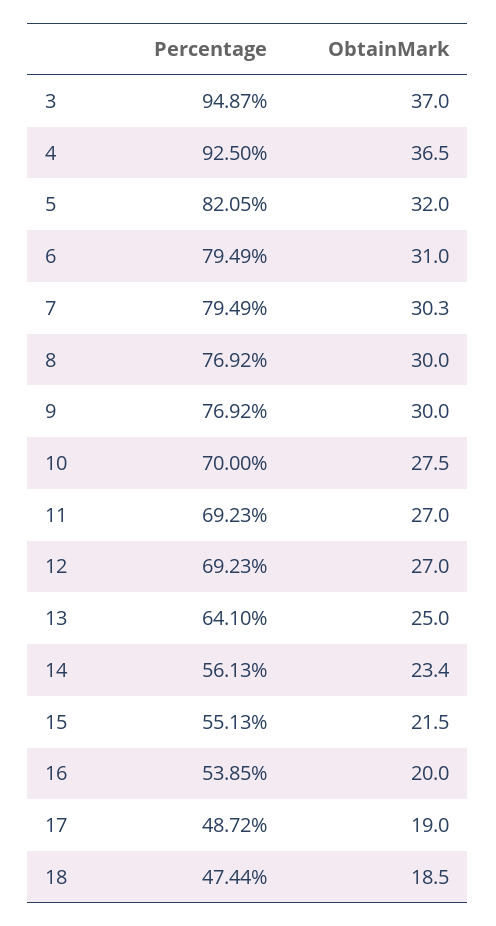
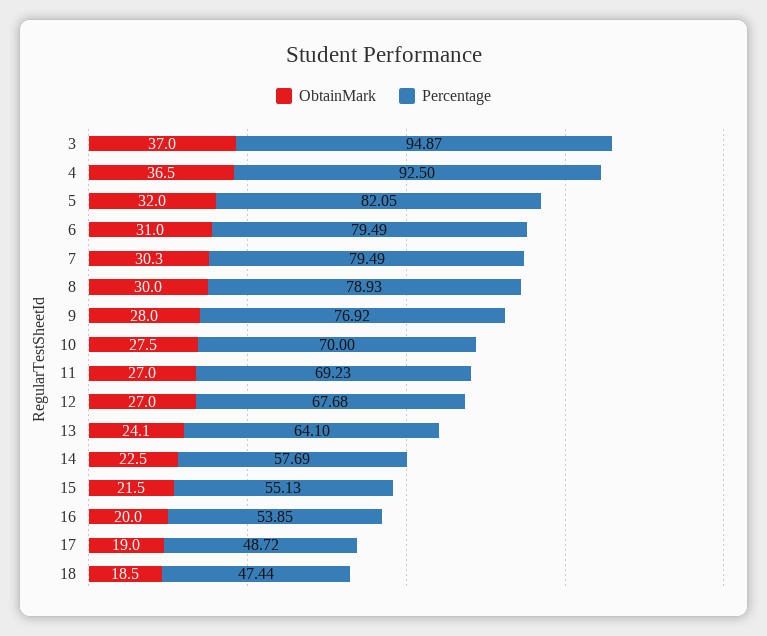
Percentage, 8: 76.92 -> 78.93
ObtainMark, 9: 30 -> 28
Percentage, 12: 69.23 -> 67.68
ObtainMark, 13: 25 -> 24.1
Percentage, 14: 56.13 -> 57.69
ObtainMark, 14: 23.4 -> 22.5

